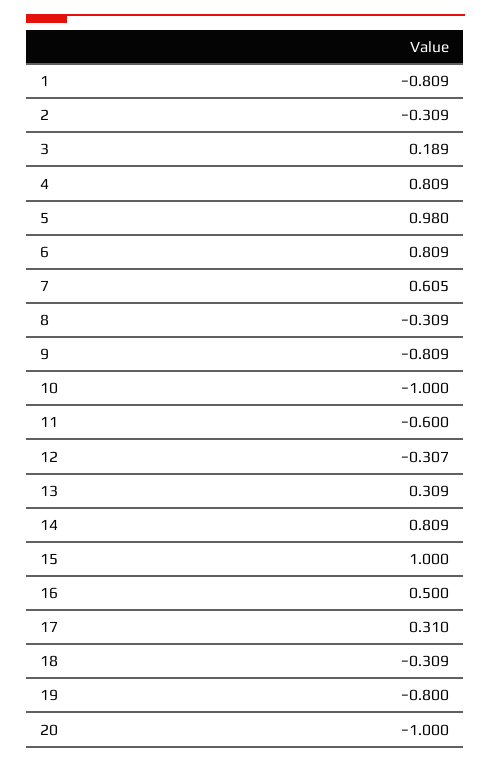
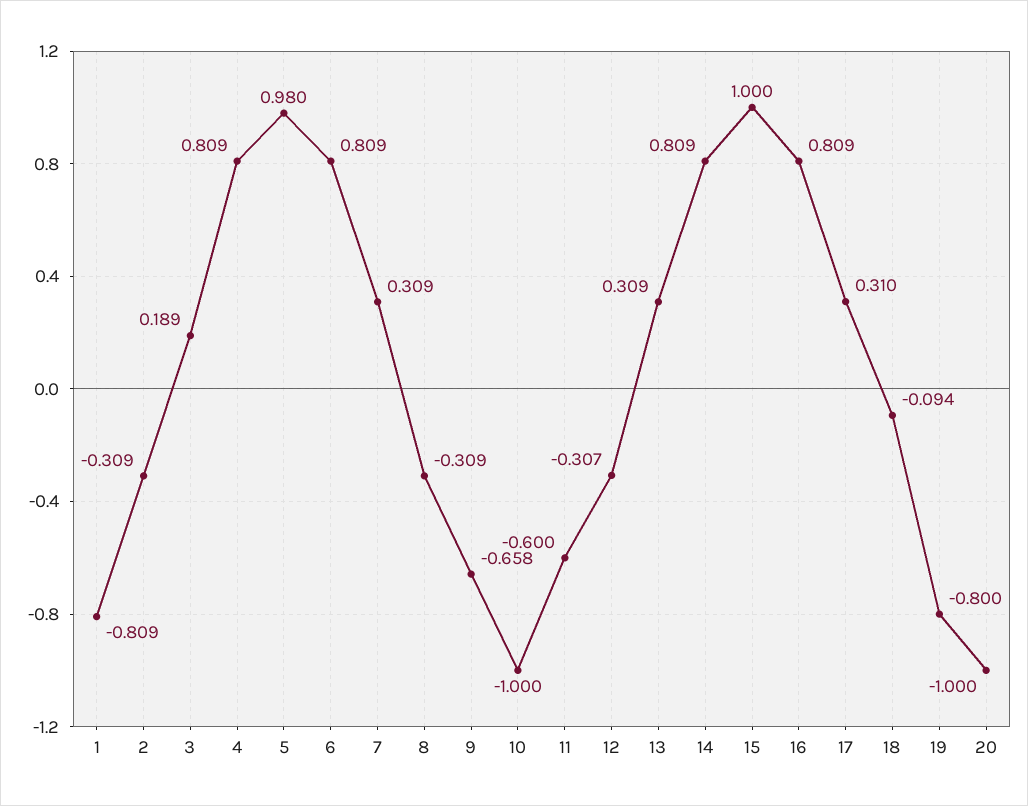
7: 0.605 -> 0.309
9: -0.809 -> -0.658
16: 0.5 -> 0.809
18: -0.309 -> -0.094

